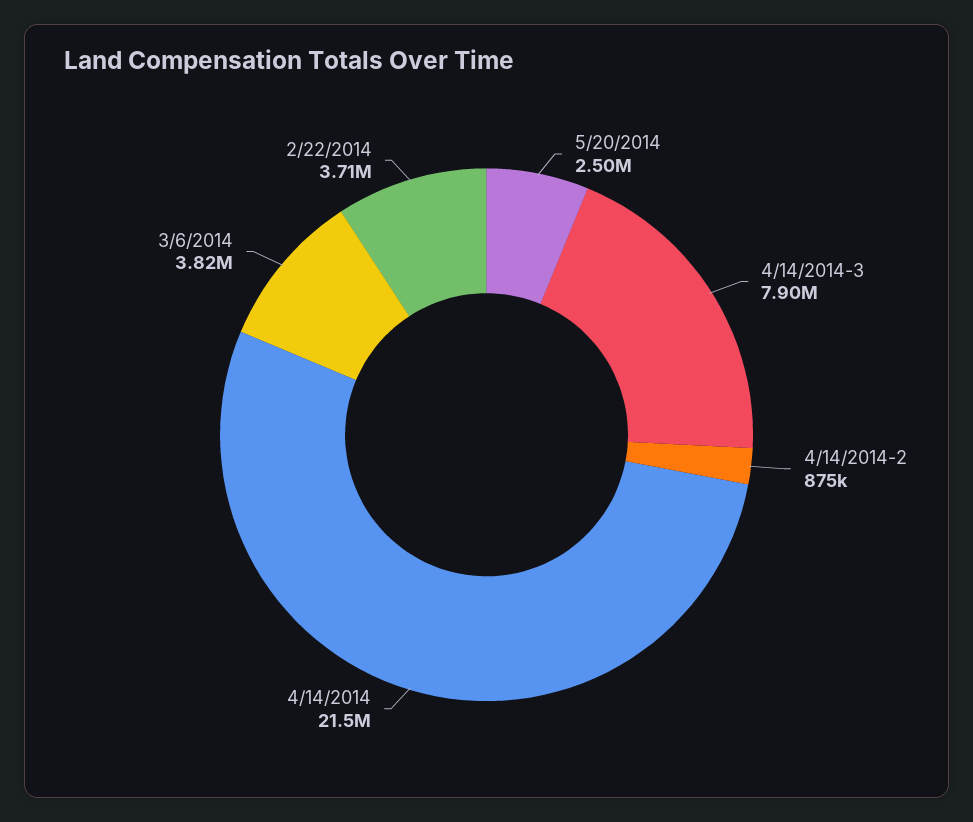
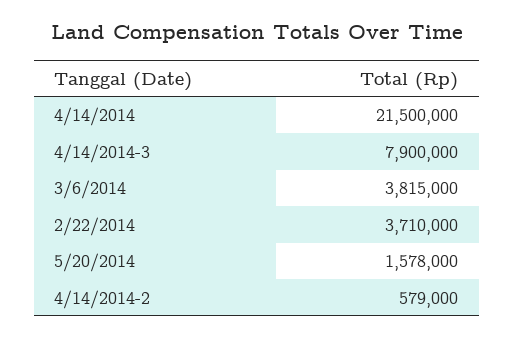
5/20/2014: 2500000 -> 1578000
4/14/2014-2: 875000 -> 579000

